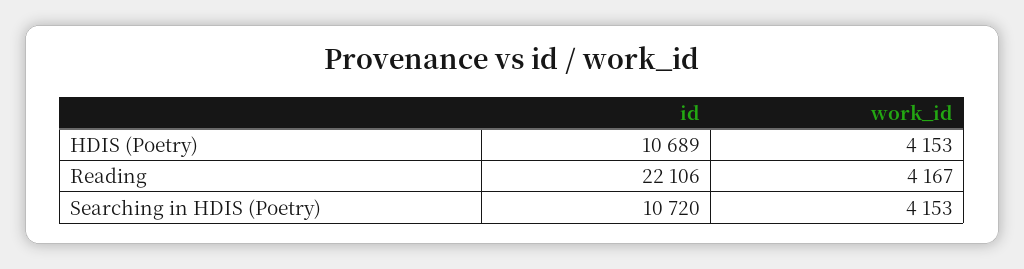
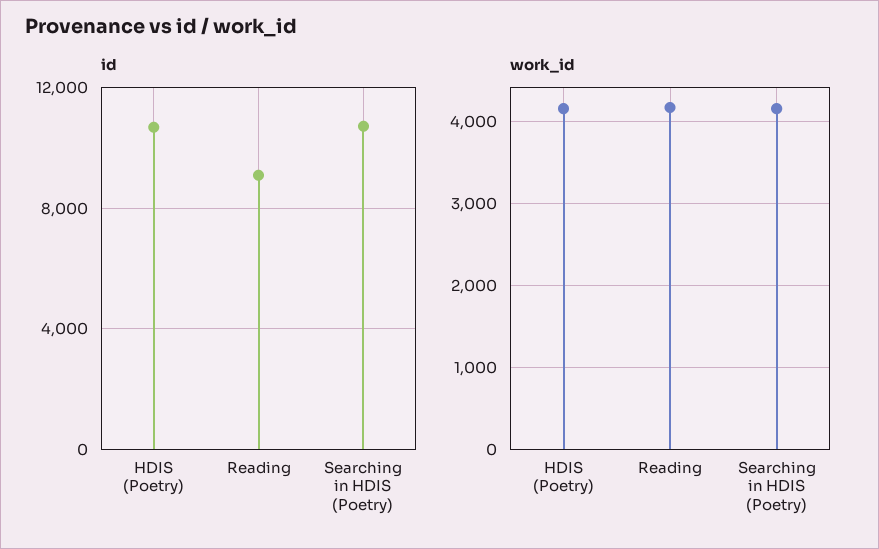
id, Reading: 22106 -> 9000

